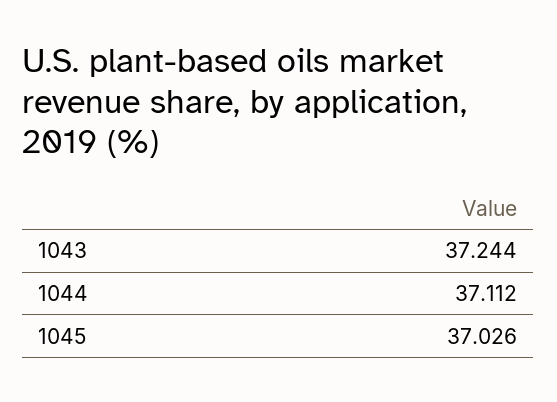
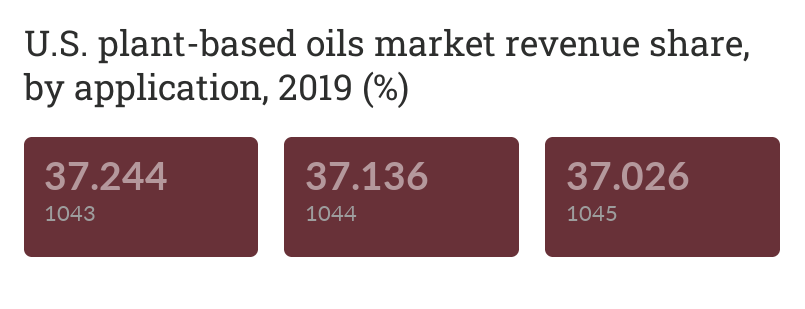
1044: 37.112 -> 37.136

